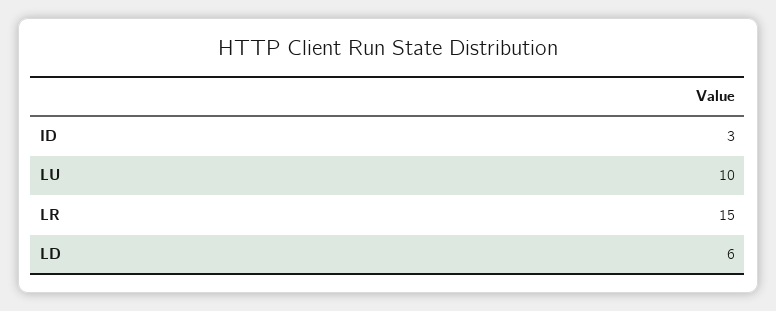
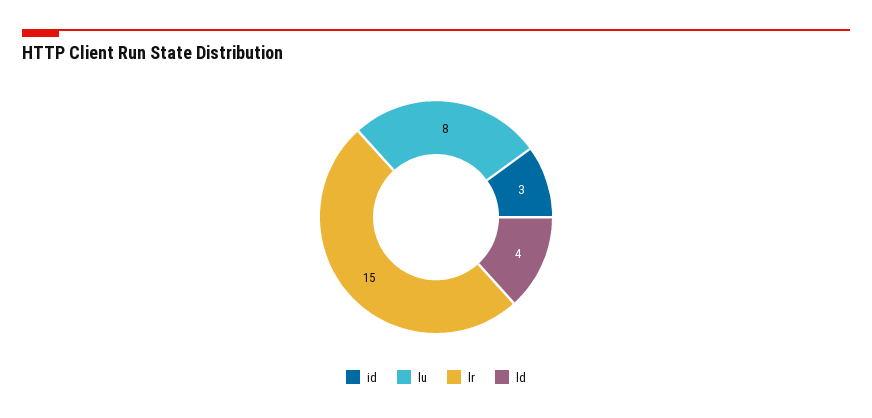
LU: 10 -> 8
LD: 6 -> 4

